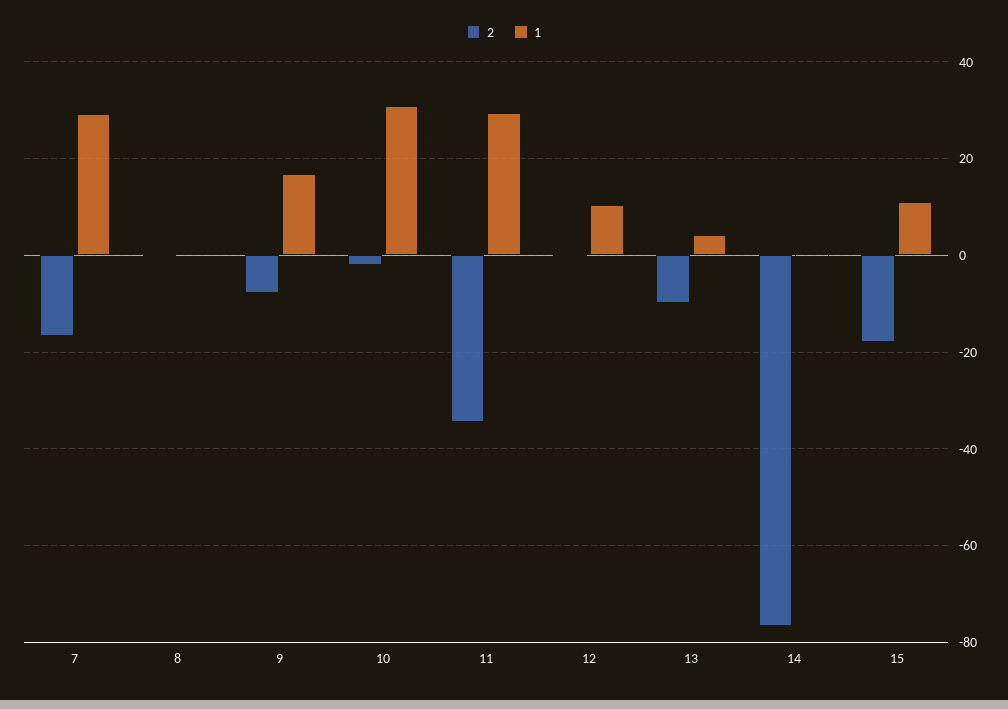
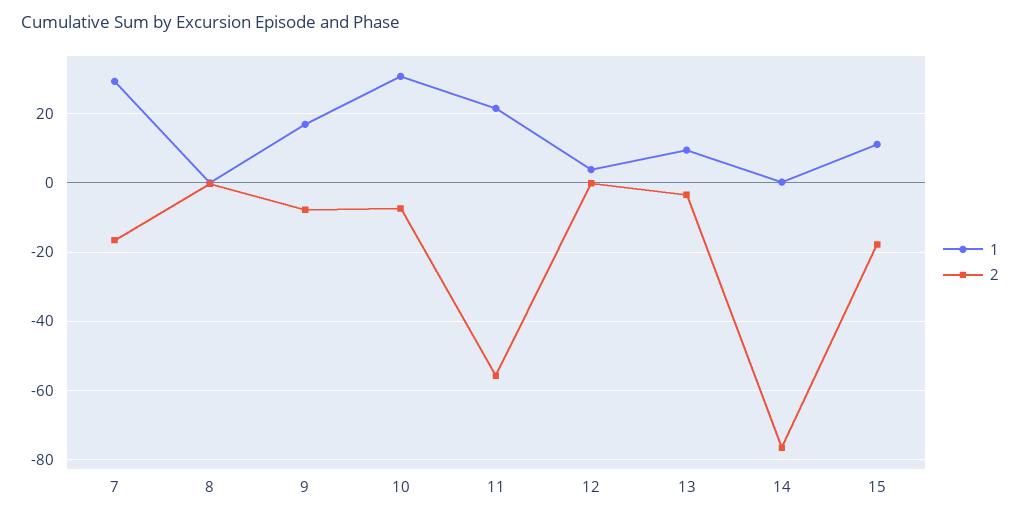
2, 10: -2 -> -8
2, 11: -34 -> -56
1, 11: 30 -> 22
1, 12: 10 -> 4
2, 13: -10 -> -4
1, 13: 4 -> 10

